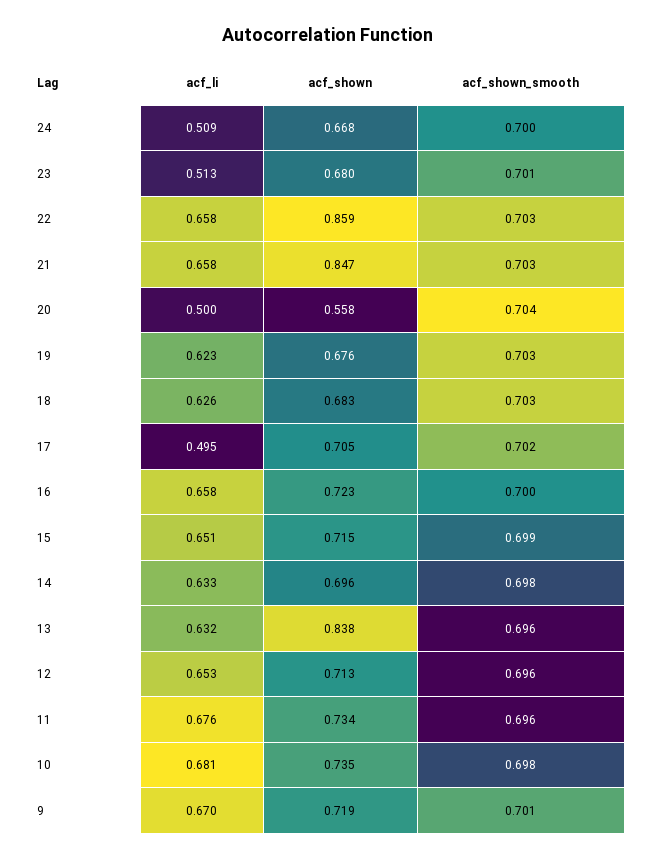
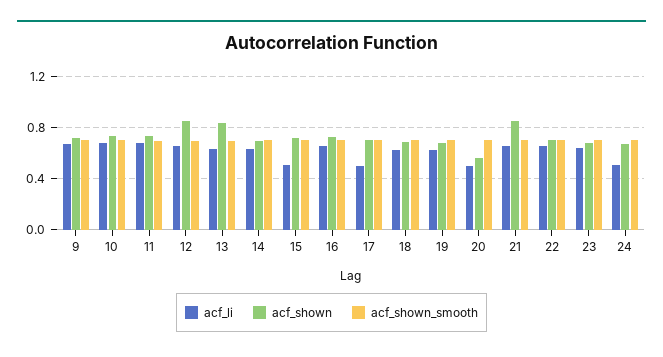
acf_li, 23: 0.513 -> 0.65
acf_shown, 22: 0.859 -> 0.7
acf_li, 15: 0.651 -> 0.5
acf_shown, 12: 0.713 -> 0.85

